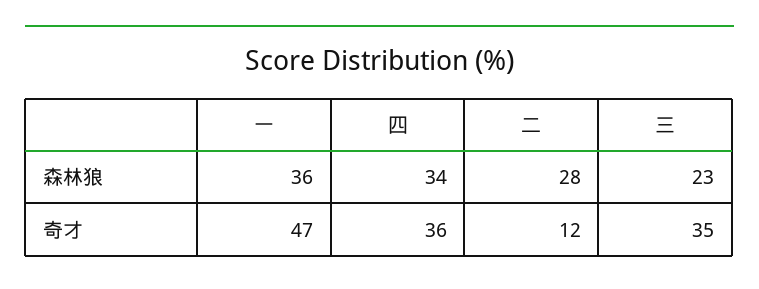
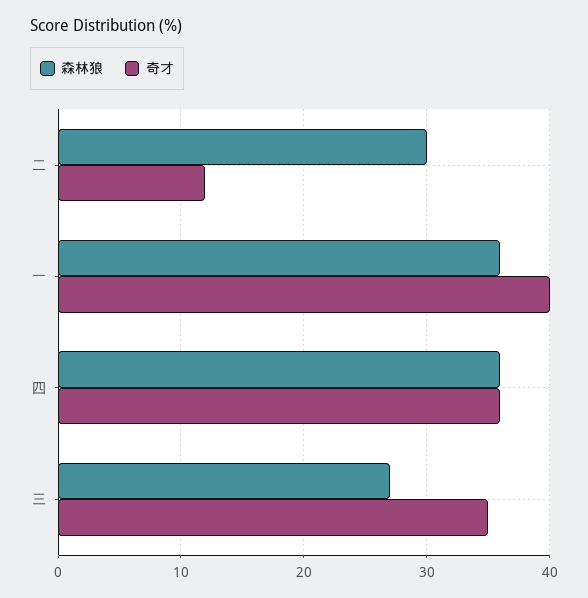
森林狼, 四: 34 -> 36
森林狼, 二: 28 -> 30
森林狼, 三: 23 -> 27
奇才, 一: 47 -> 40

